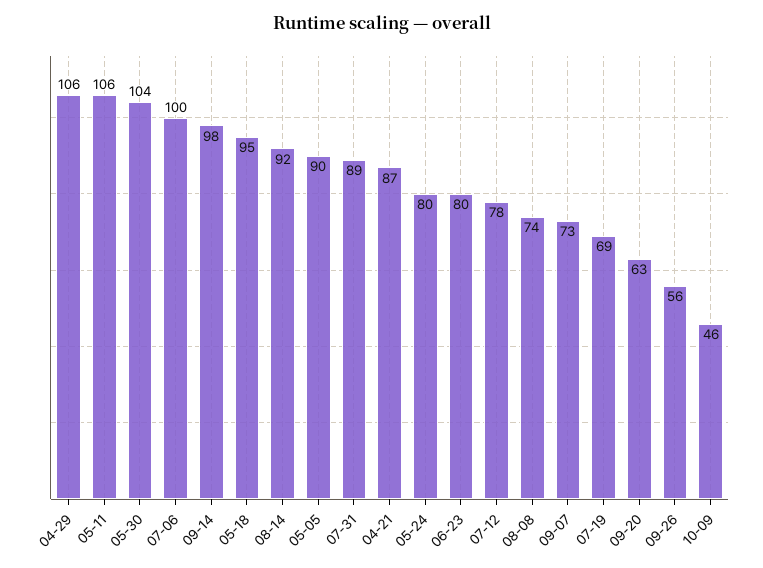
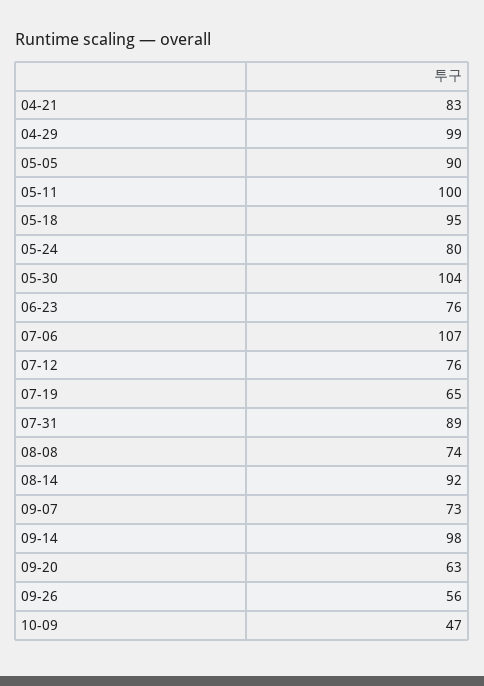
04-29: 106 -> 99
05-11: 106 -> 100
07-06: 100 -> 107
04-21: 87 -> 83
06-23: 80 -> 76
07-12: 78 -> 76
07-19: 69 -> 65
10-09: 46 -> 47

